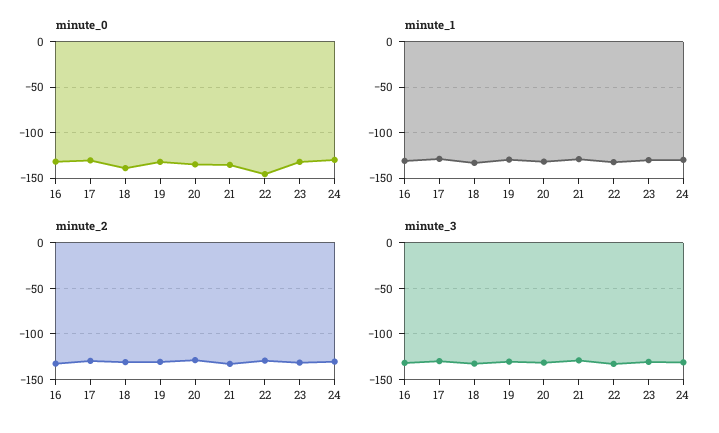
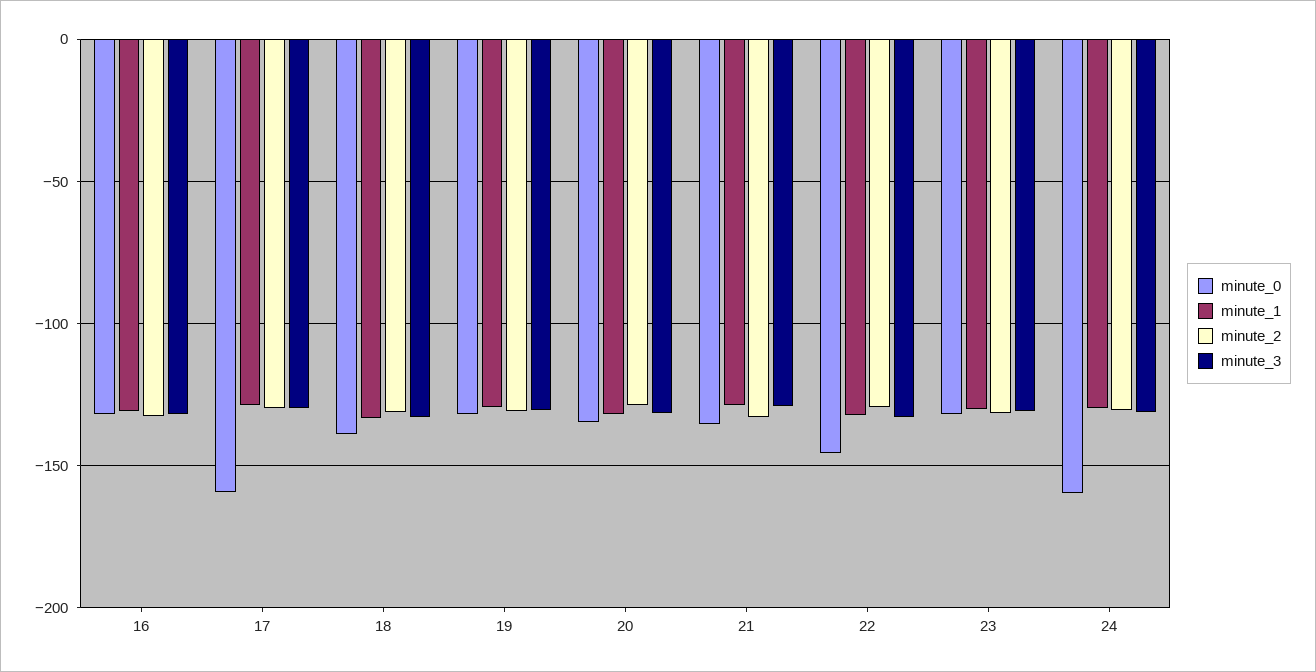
minute_0, 17: -130 -> -160
minute_0, 24: -130 -> -160

